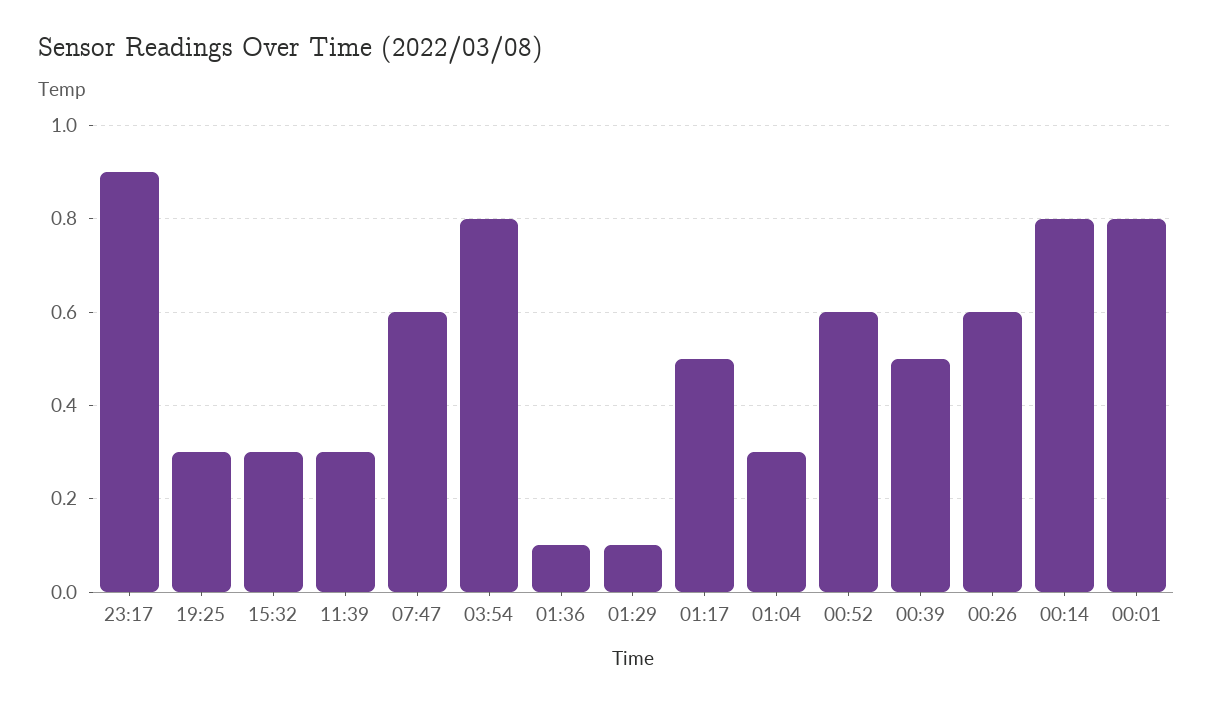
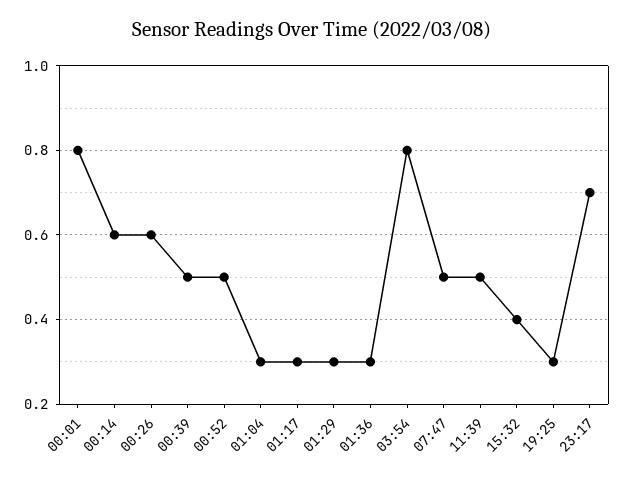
23:17: 0.9 -> 0.7
15:32: 0.3 -> 0.4
11:39: 0.3 -> 0.5
07:47: 0.6 -> 0.5
01:36: 0.1 -> 0.3
01:29: 0.1 -> 0.3
01:17: 0.5 -> 0.3
00:52: 0.6 -> 0.5
00:14: 0.8 -> 0.6

